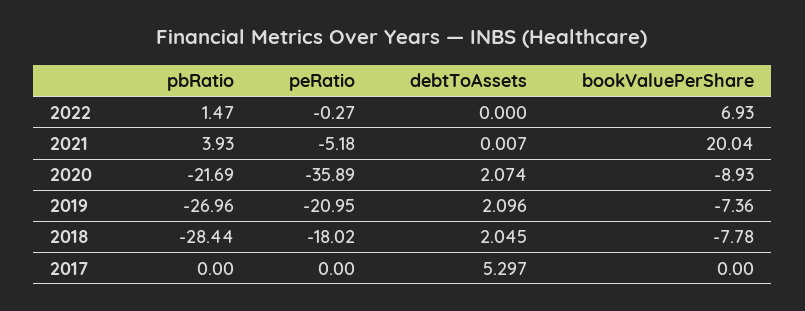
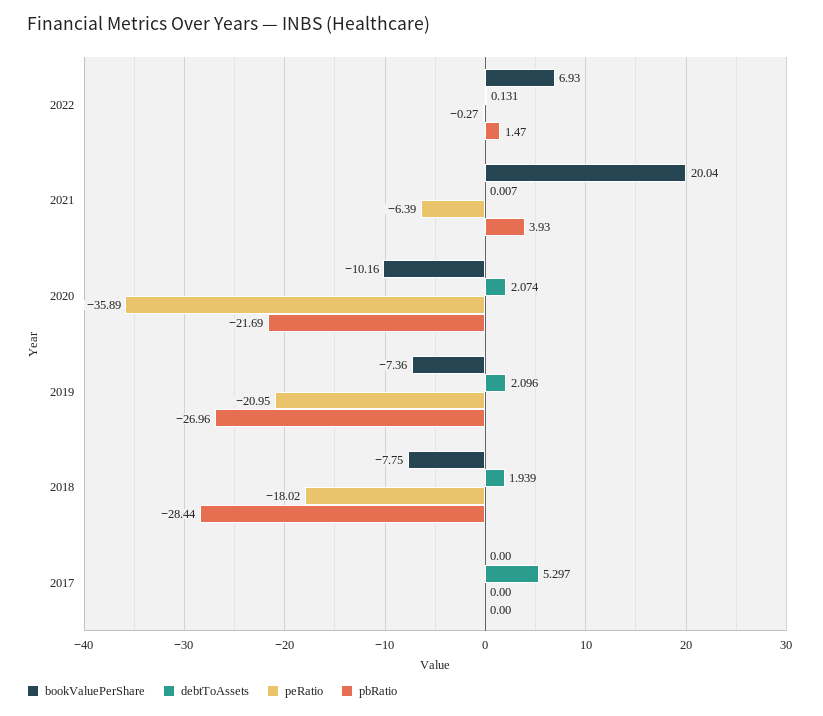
debtToAssets, 2022: 0 -> 0.131
peRatio, 2021: -5.18 -> -6.39
bookValuePerShare, 2020: -8.93 -> -10.16
debtToAssets, 2018: 2.045 -> 1.939
bookValuePerShare, 2018: -7.78 -> -7.75

